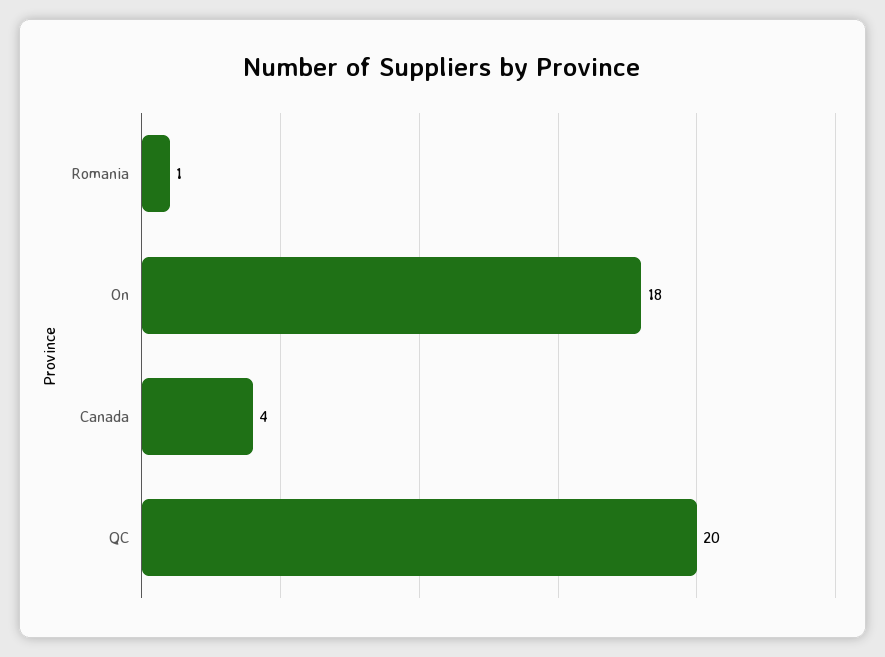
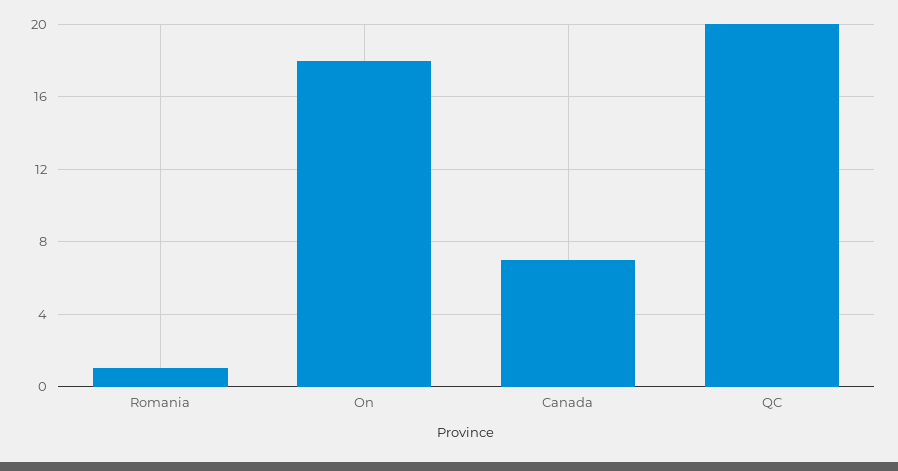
Canada: 4 -> 7

